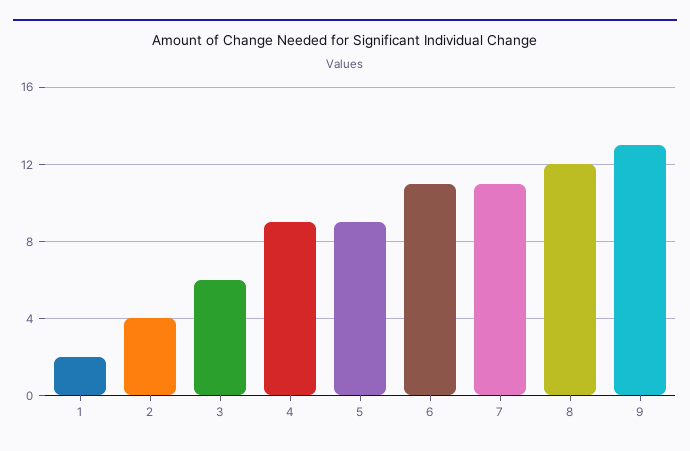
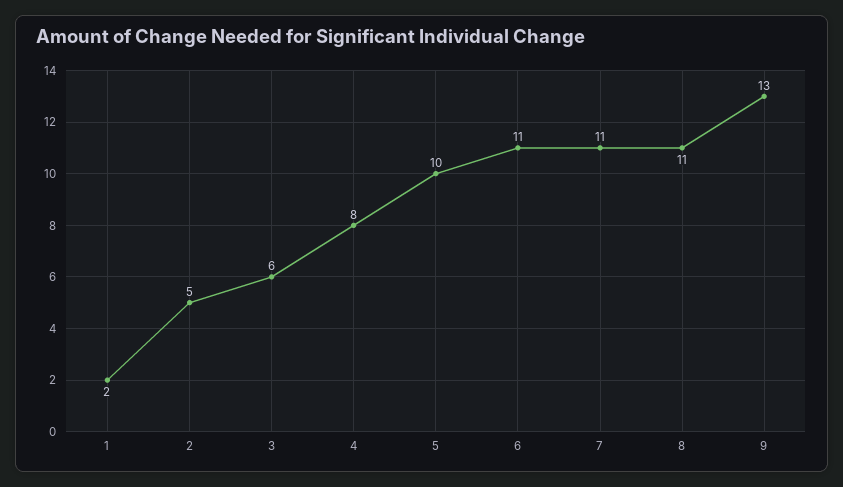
2: 4 -> 5
4: 9 -> 8
5: 9 -> 10
8: 12 -> 11

